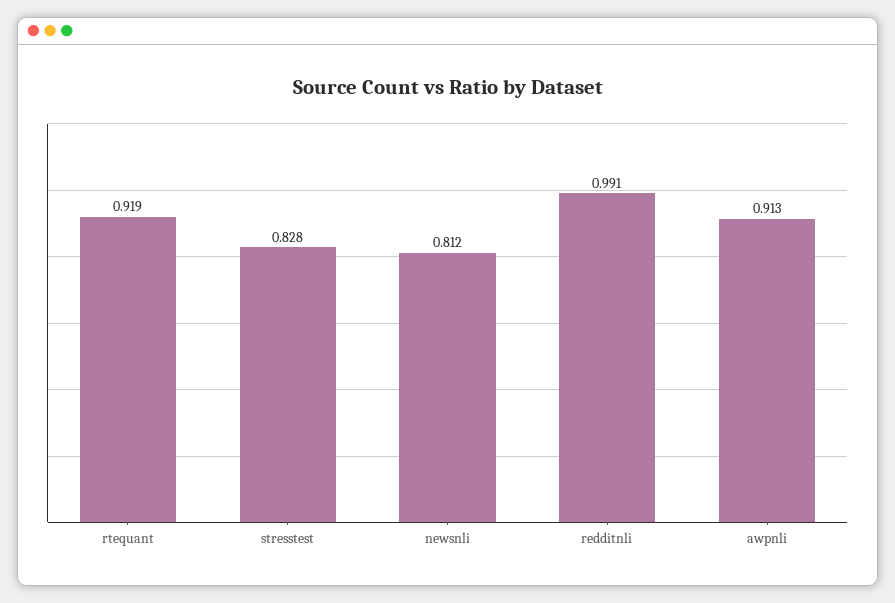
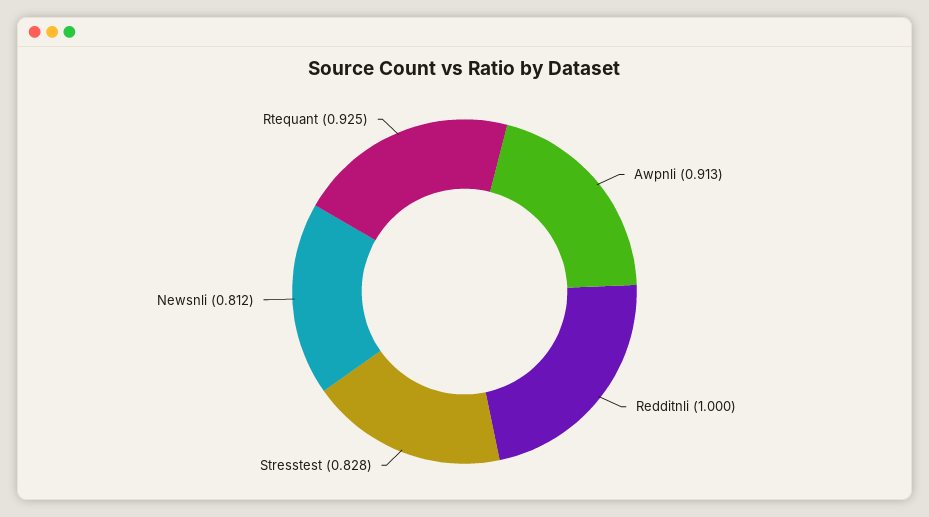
rtequant: 0.919 -> 0.925
redditnli: 0.991 -> 1

